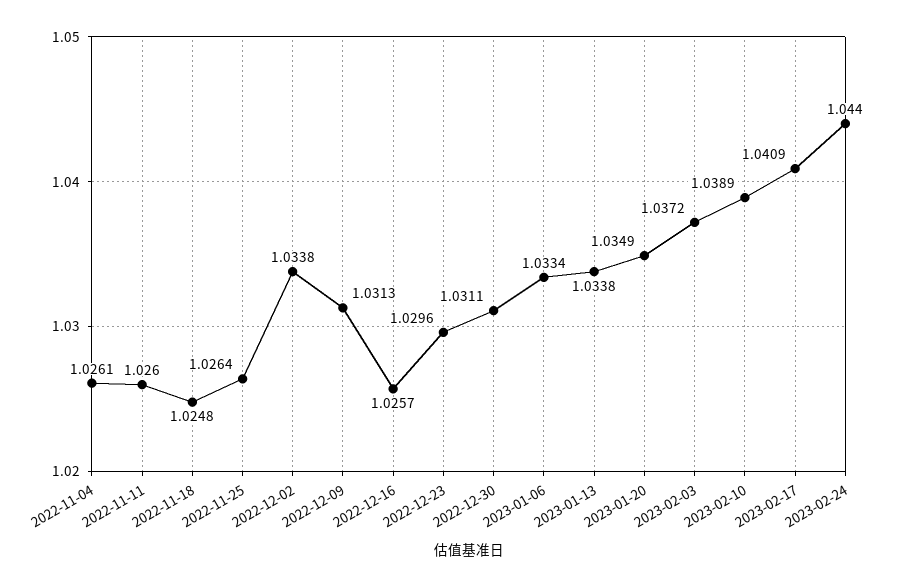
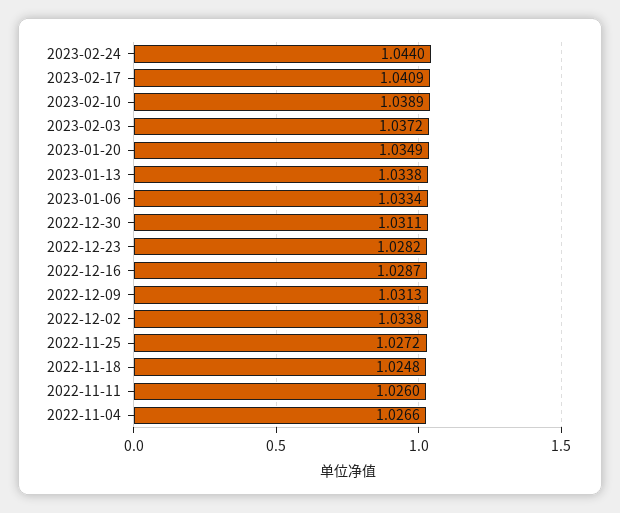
2022-11-04: 1.0261 -> 1.0266
2022-11-25: 1.0264 -> 1.0272
2022-12-16: 1.0257 -> 1.0287
2022-12-23: 1.0296 -> 1.0282

